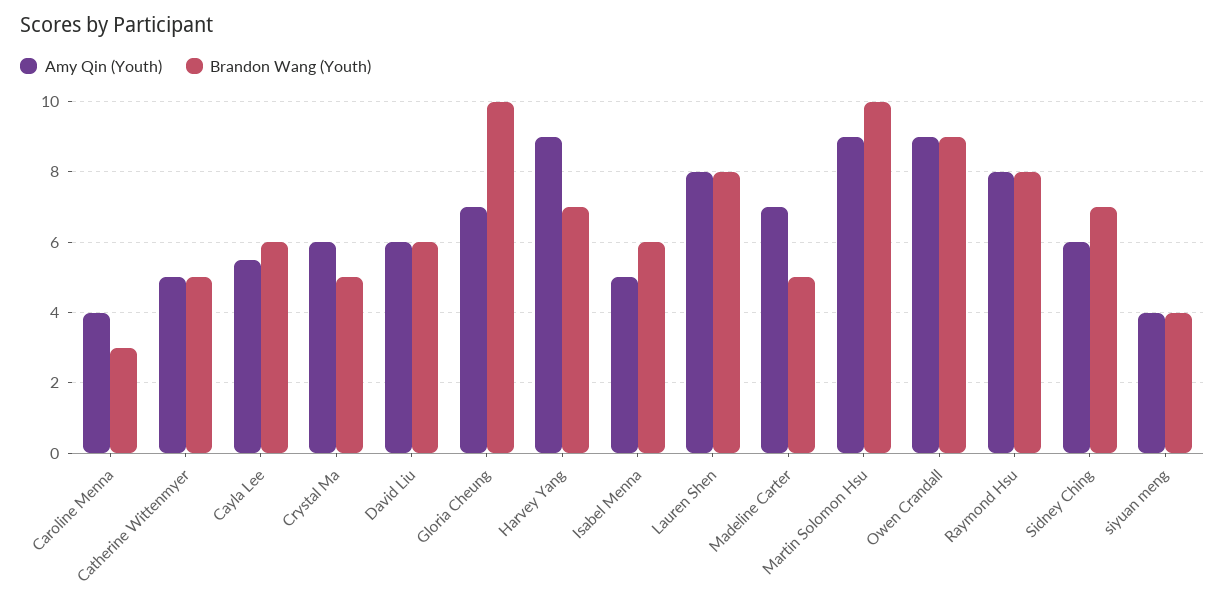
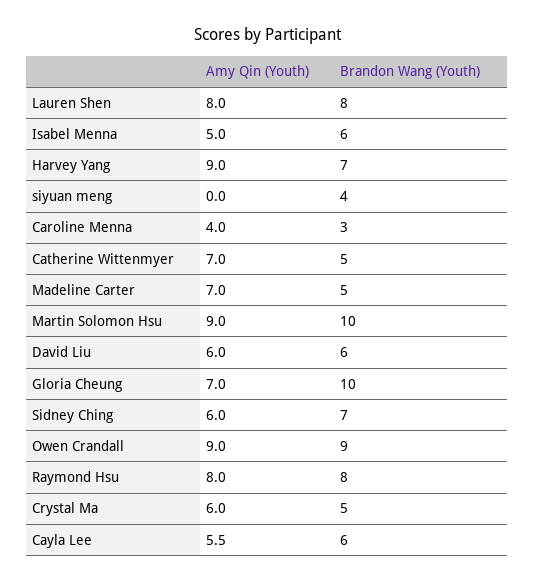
Amy Qin (Youth), Catherine Wittenmyer: 5 -> 7
Amy Qin (Youth), siyuan meng: 4 -> 0

